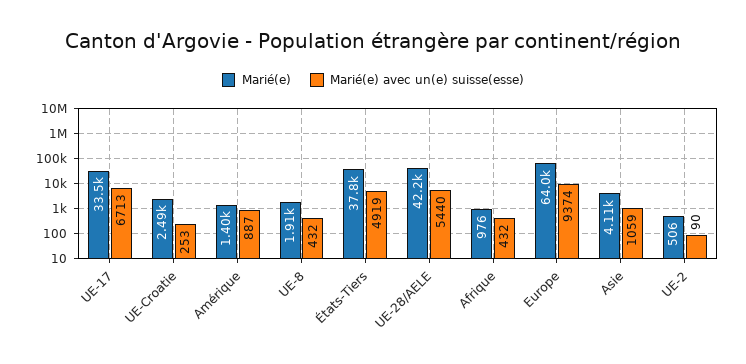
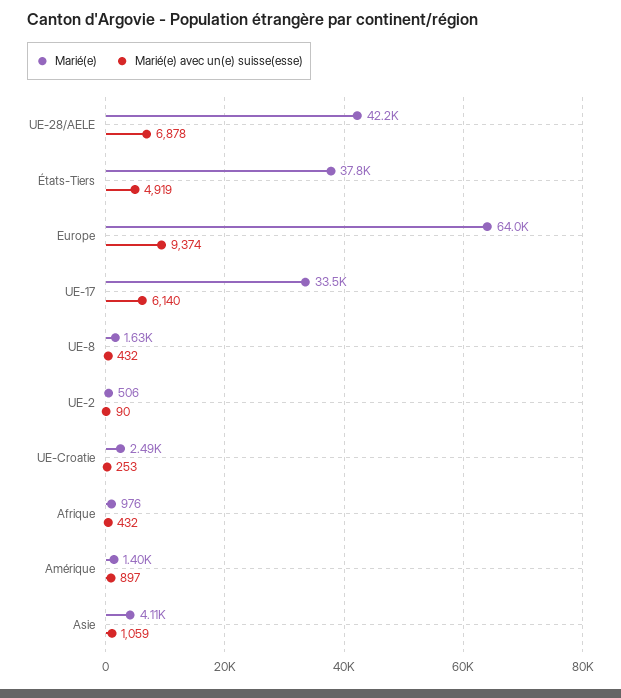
Marié(e) avec un(e) suisse(esse), UE-17: 6713 -> 6140
Marié(e) avec un(e) suisse(esse), Amérique: 887 -> 897
Marié(e), UE-8: 1910 -> 1630
Marié(e) avec un(e) suisse(esse), UE-28/AELE: 5440 -> 6878

